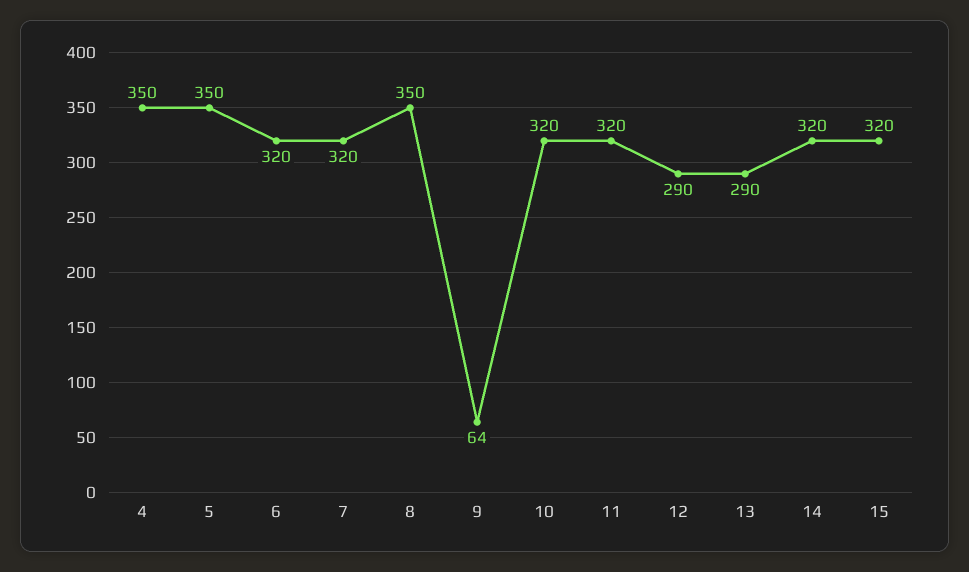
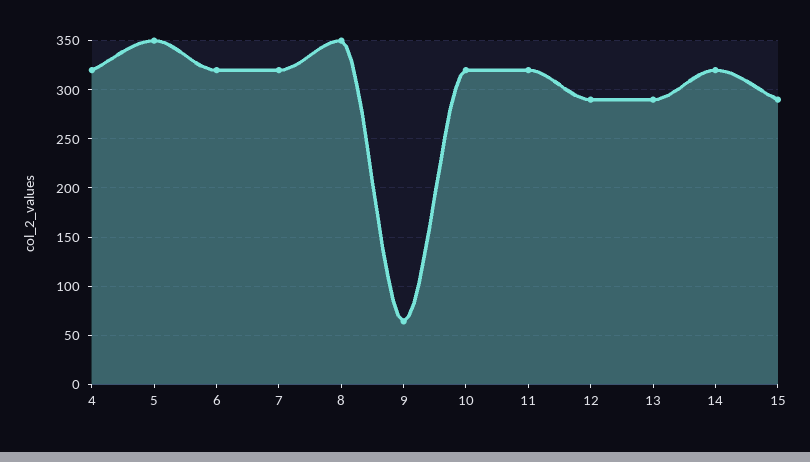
4: 350 -> 320
15: 320 -> 290

